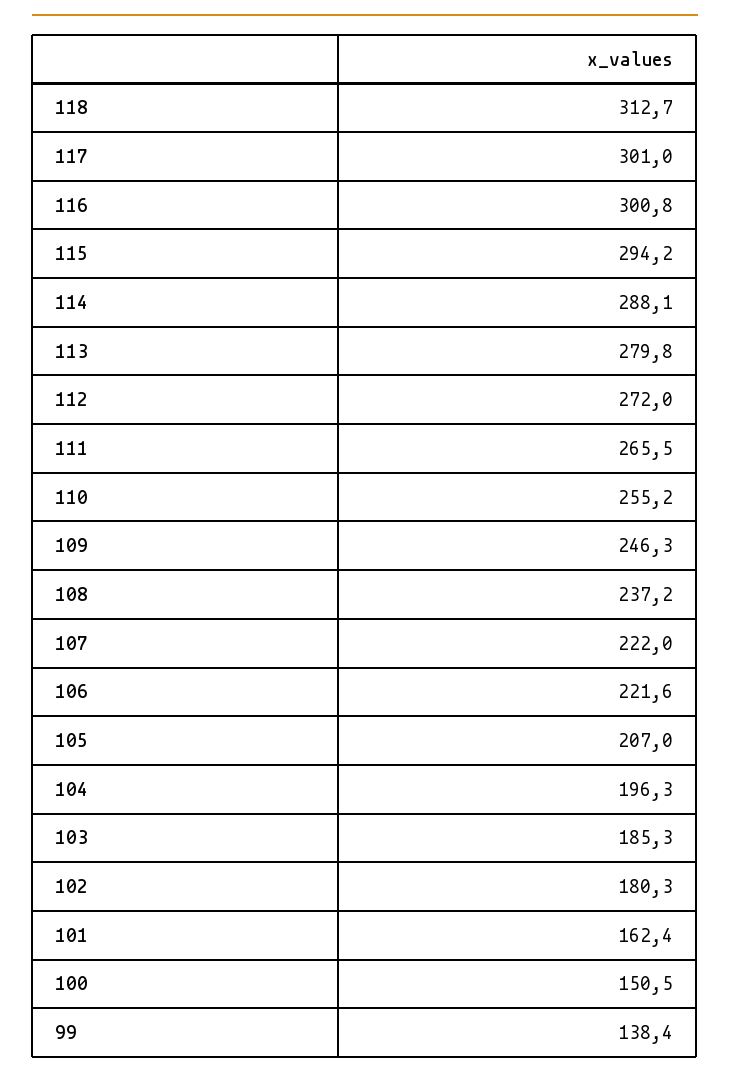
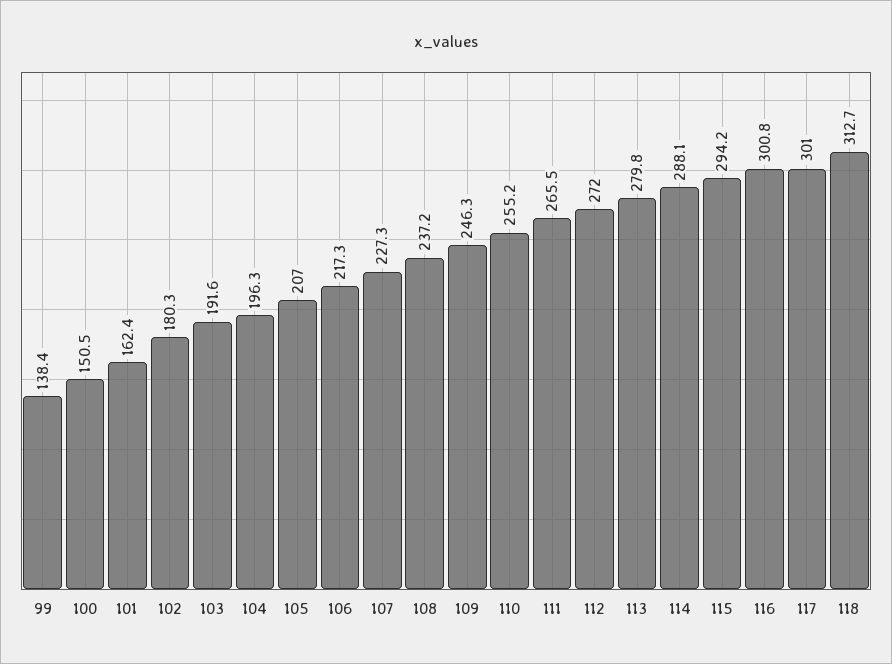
107: 222 -> 227.3
106: 221.6 -> 217.3
103: 185.3 -> 191.6

